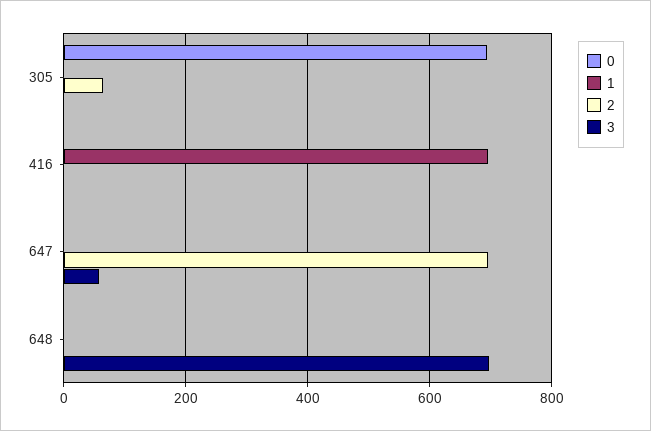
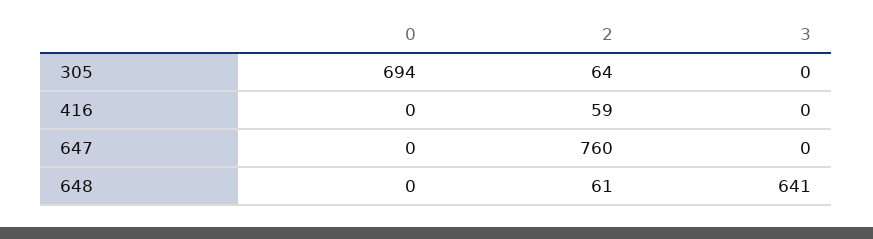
1, 305: 0 -> none
1, 416: 700 -> none
2, 416: 0 -> 59
1, 647: 0 -> none
2, 647: 700 -> 760
3, 647: 60 -> 0
1, 648: 0 -> none
2, 648: 0 -> 61
3, 648: 700 -> 641

